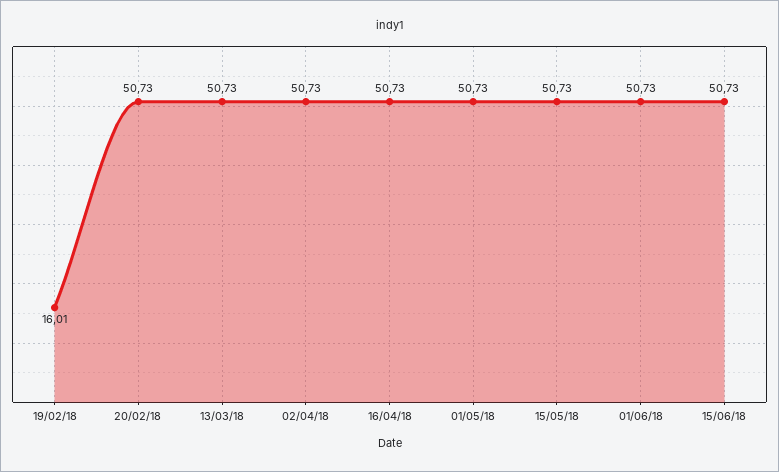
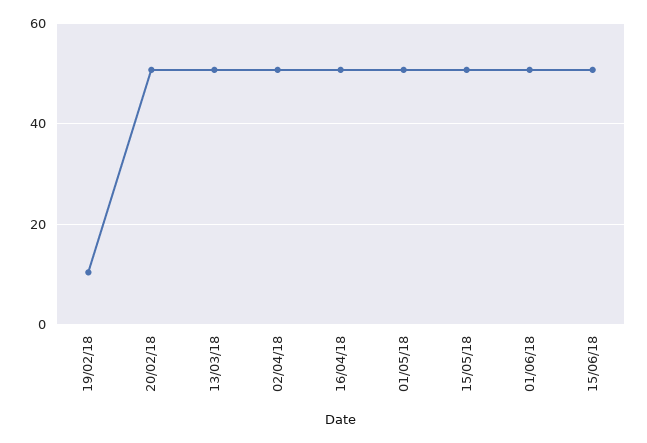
19/02/18: 16.01 -> 10

